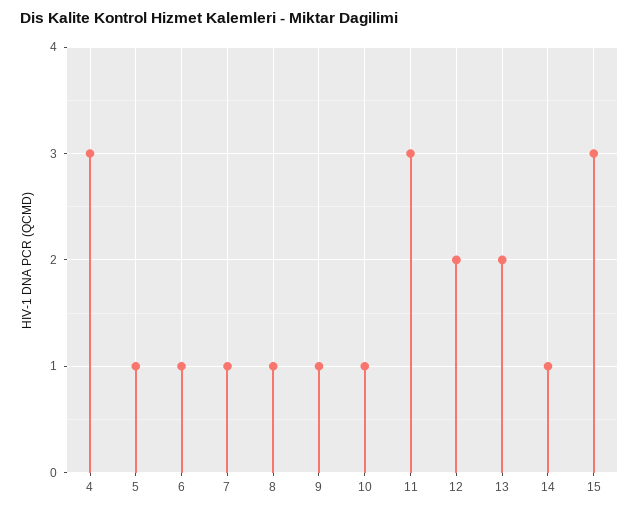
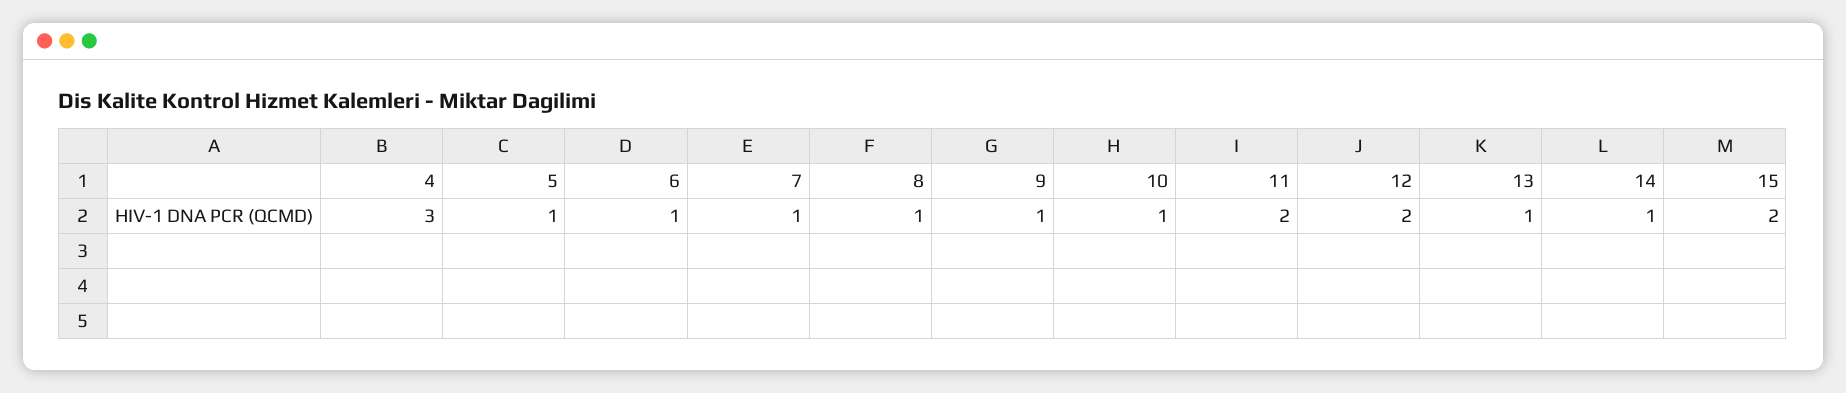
11: 3 -> 2
13: 2 -> 1
15: 3 -> 2

